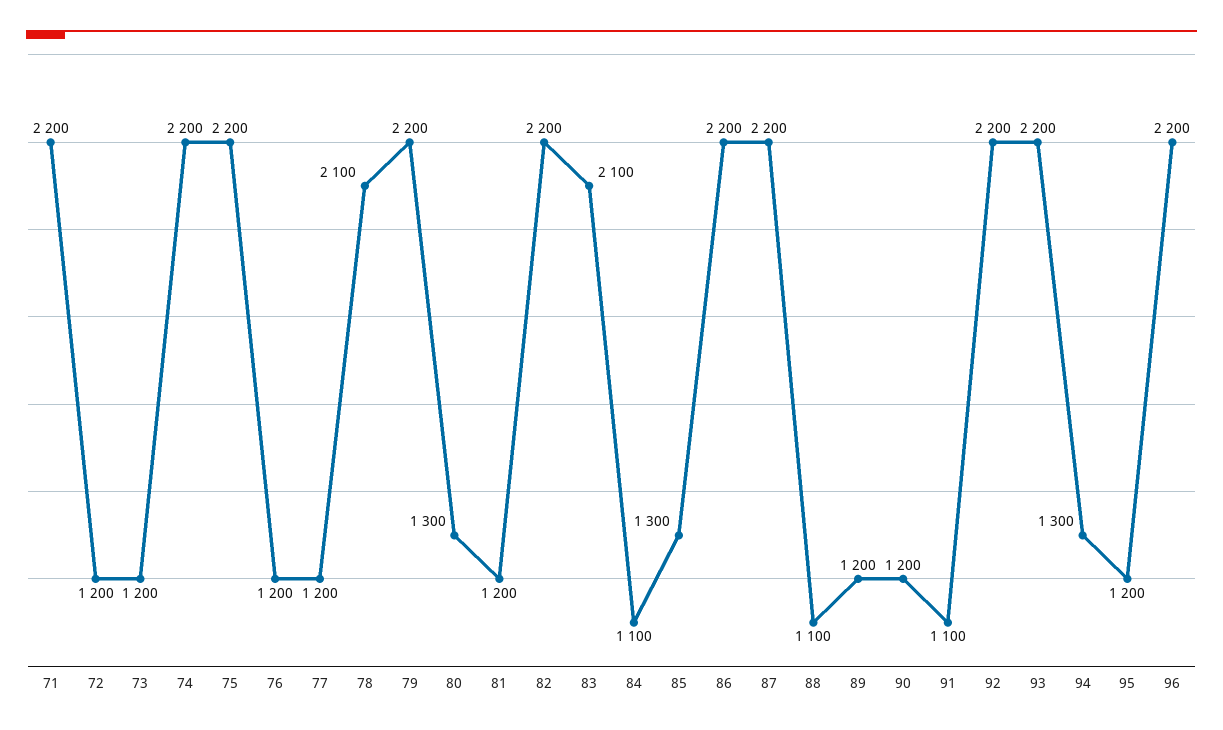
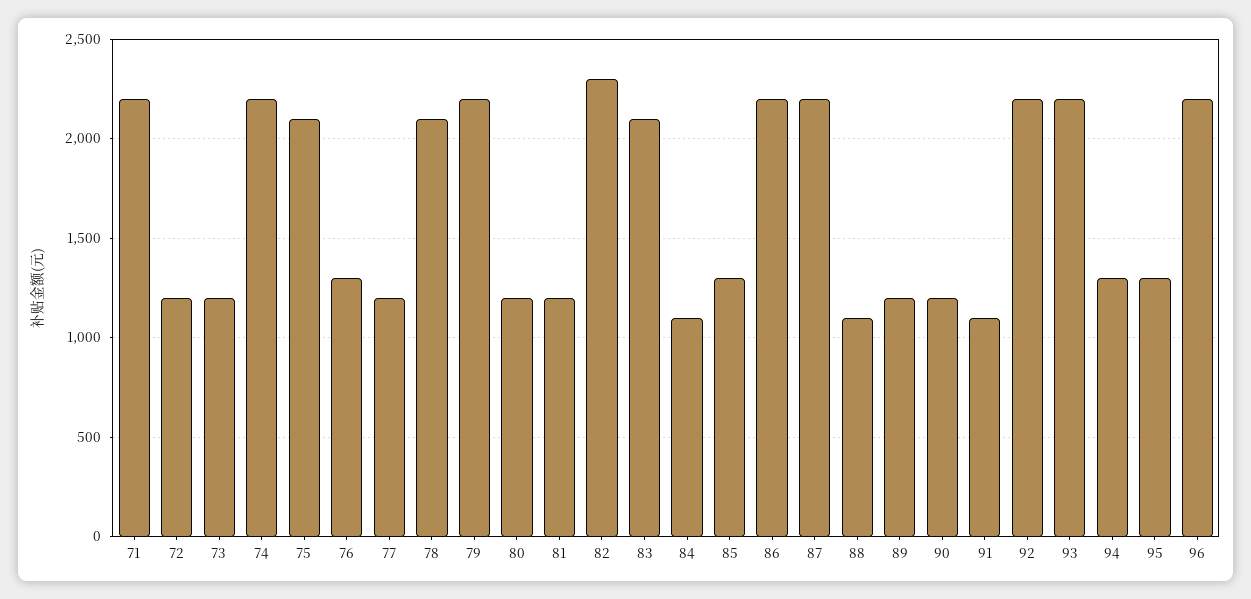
75: 2200 -> 2100
76: 1200 -> 1300
80: 1300 -> 1200
82: 2200 -> 2300
95: 1200 -> 1300

